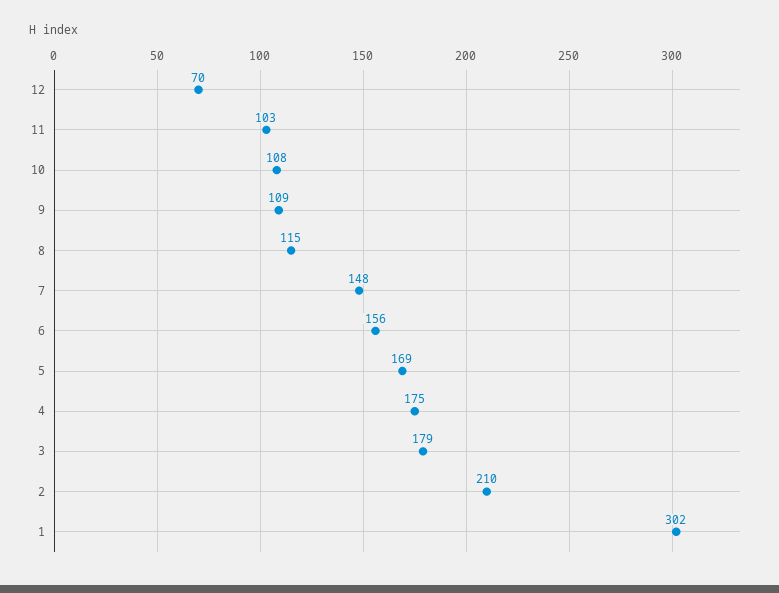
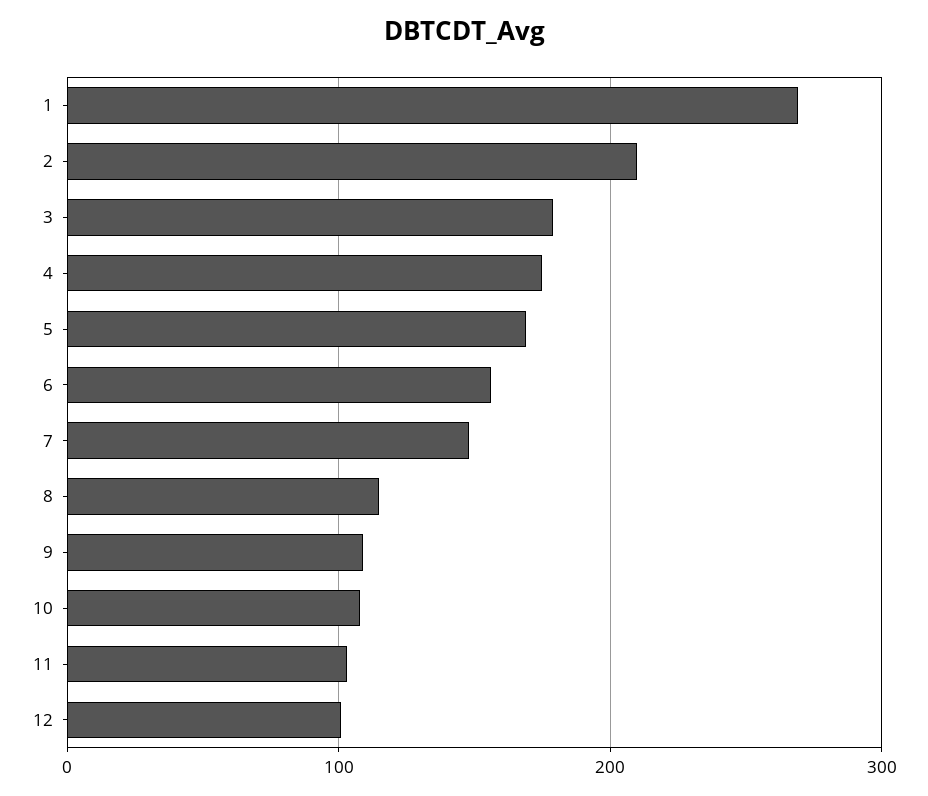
12: 70 -> 100
1: 302 -> 270

